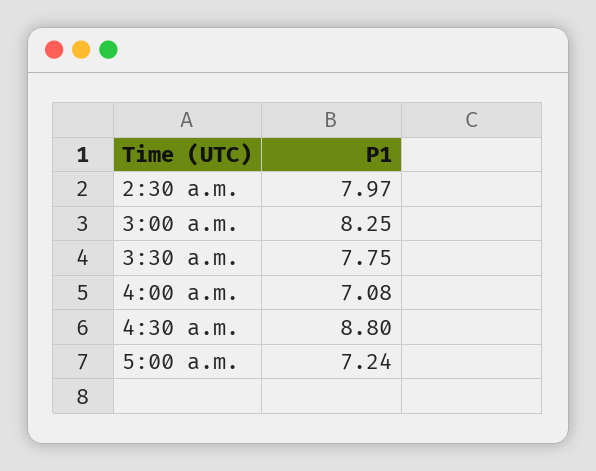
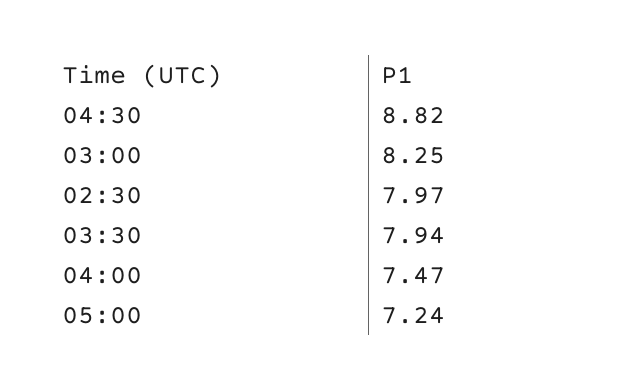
3:30 a.m.: 7.75 -> 7.94
4:00 a.m.: 7.08 -> 7.47
4:30 a.m.: 8.8 -> 8.82

